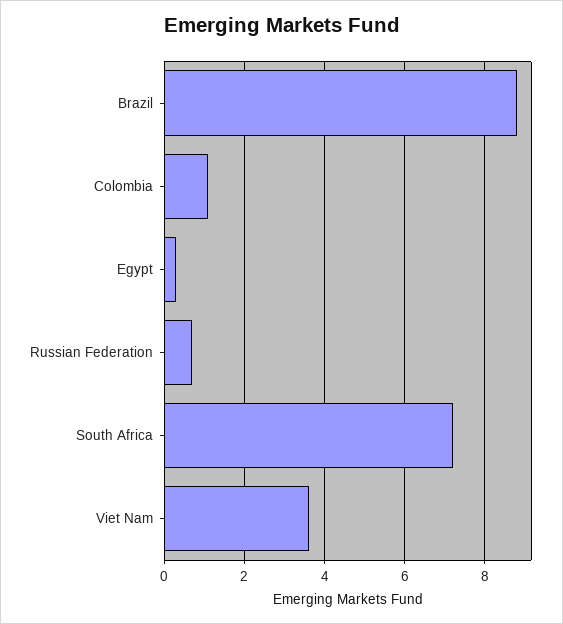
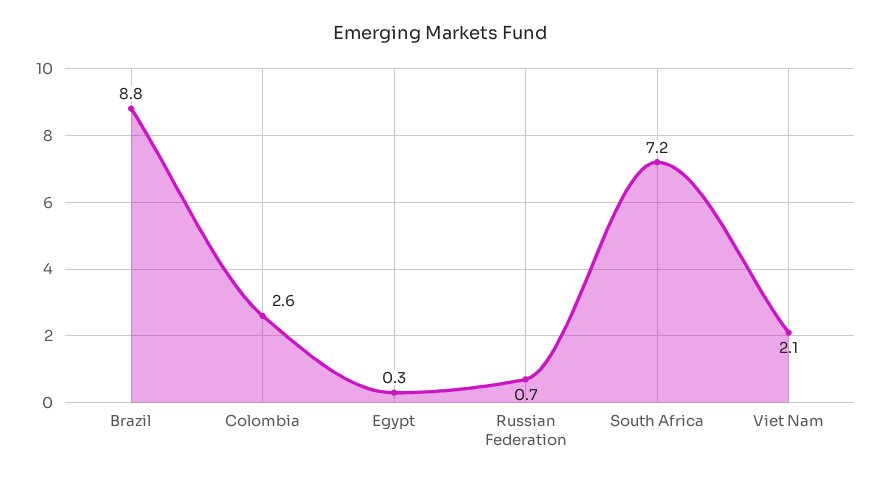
Colombia: 1 -> 2.6
Viet Nam: 3.5 -> 2.1

